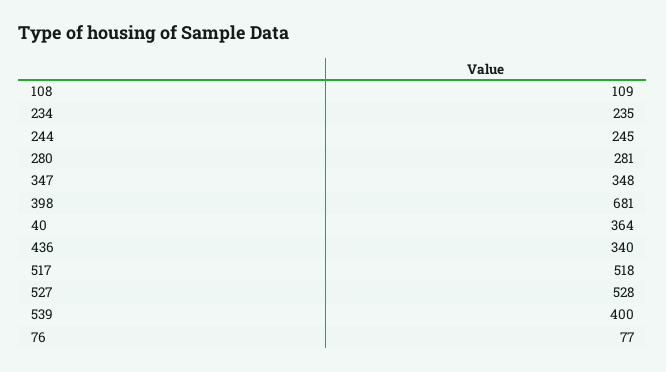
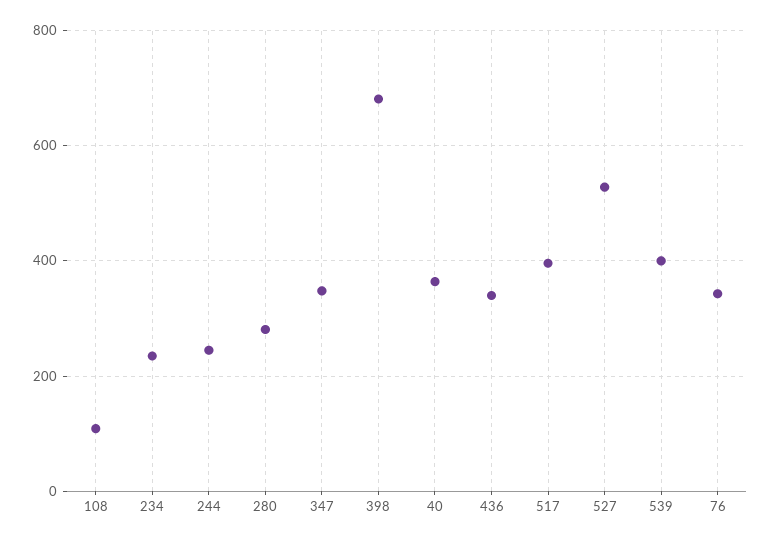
517: 518 -> 400
76: 77 -> 340

